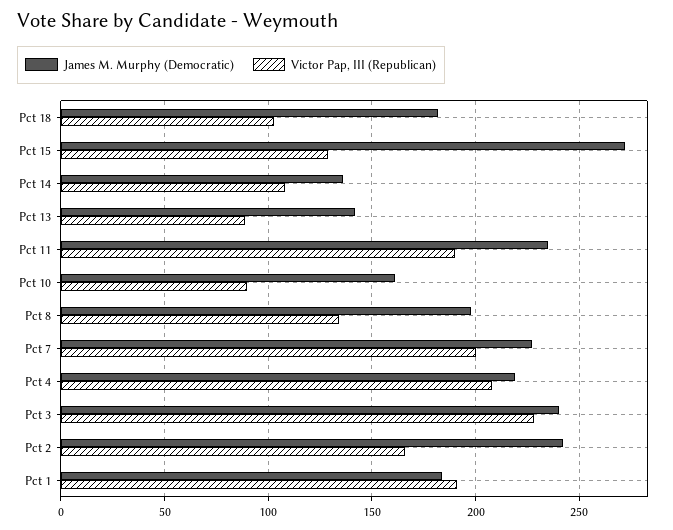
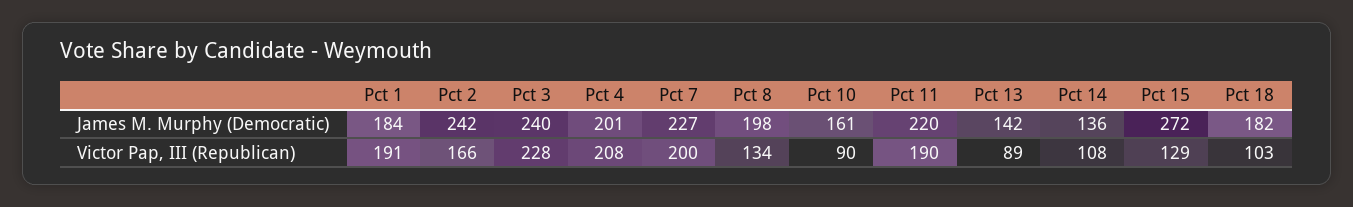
James M. Murphy (Democratic), Pct 11: 235 -> 220
James M. Murphy (Democratic), Pct 4: 220 -> 201

